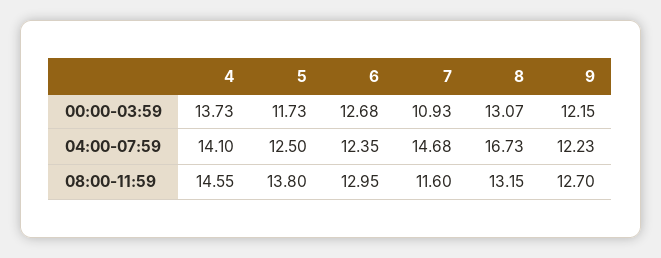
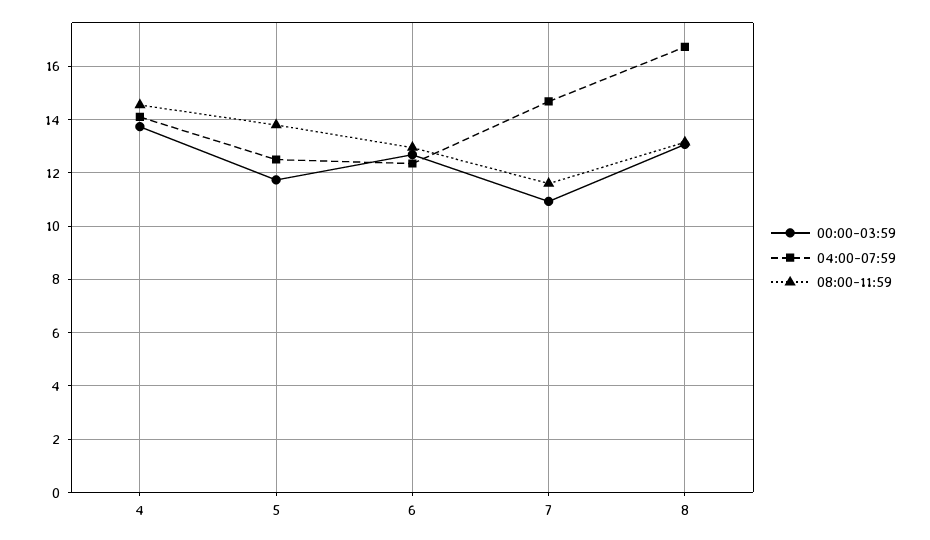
00:00-03:59, 9: 12.15 -> none
04:00-07:59, 9: 12.23 -> none
08:00-11:59, 9: 12.7 -> none

